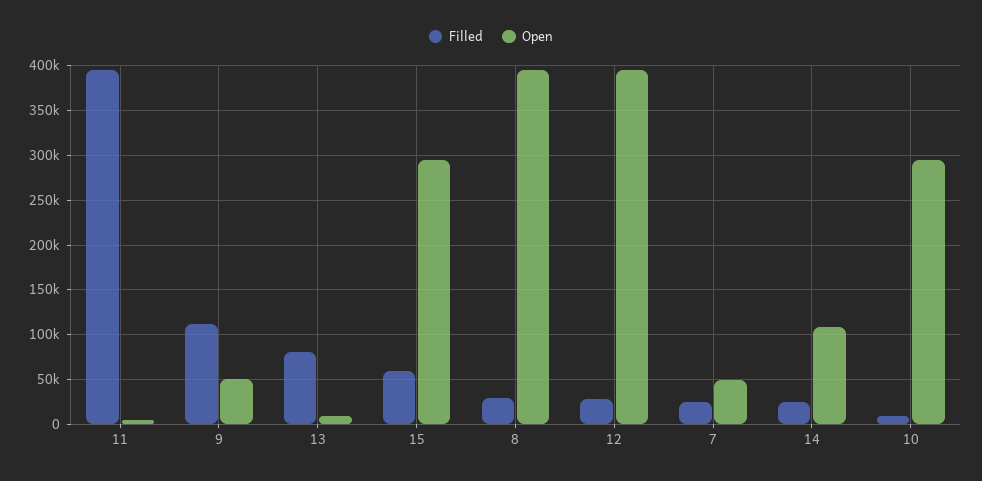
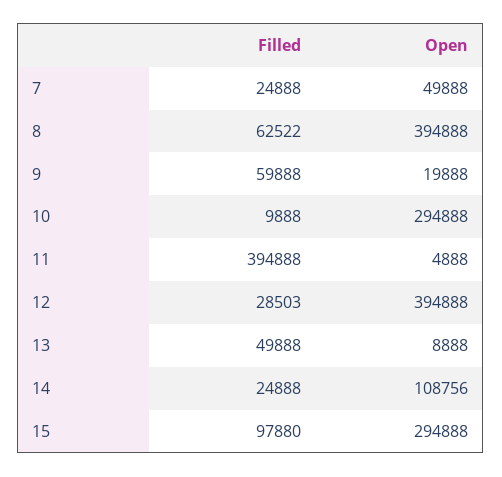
Filled, 9: 110000 -> 59888
Open, 9: 50000 -> 19888
Filled, 13: 80000 -> 49888
Filled, 15: 60000 -> 97880
Filled, 8: 30000 -> 62522

